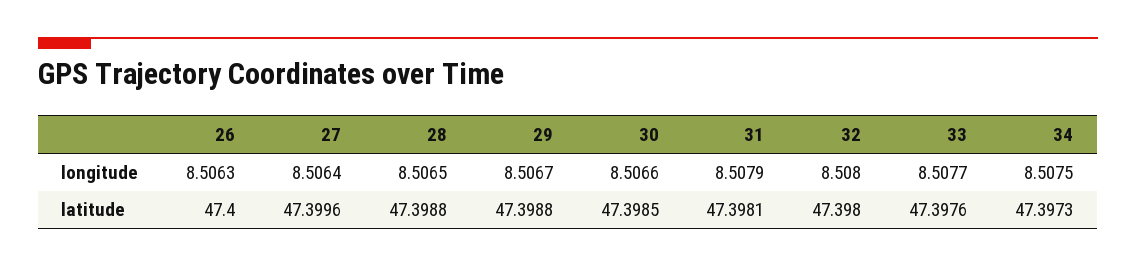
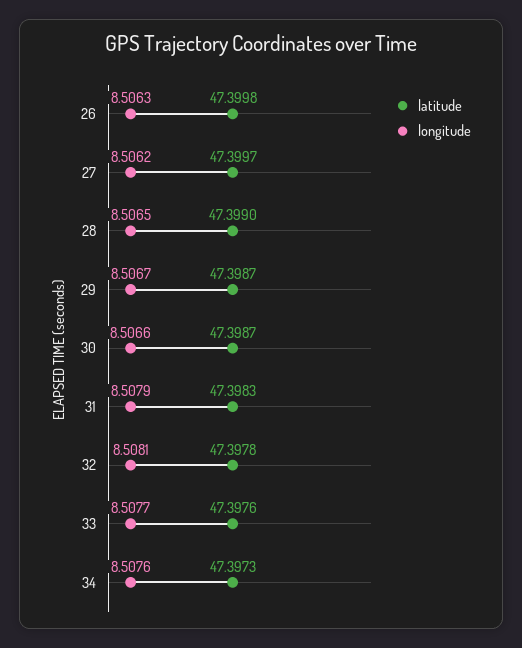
longitude, 27: 8.5064 -> 8.5062
longitude, 32: 8.508 -> 8.5081
longitude, 34: 8.5075 -> 8.5076
latitude, 26: 47.4 -> 47.3998
latitude, 27: 47.3996 -> 47.3997
latitude, 28: 47.3988 -> 47.399
latitude, 29: 47.3988 -> 47.3987
latitude, 30: 47.3985 -> 47.3987
latitude, 31: 47.3981 -> 47.3983
latitude, 32: 47.398 -> 47.3978

